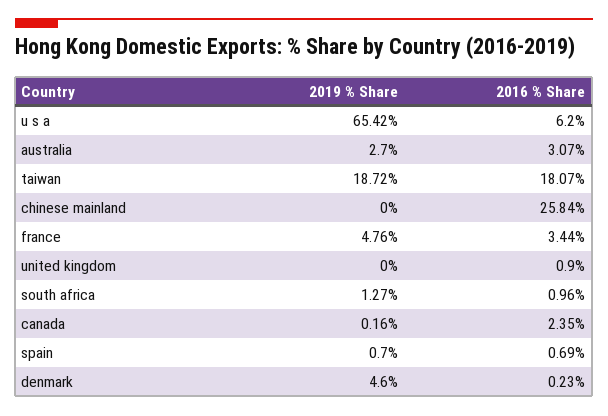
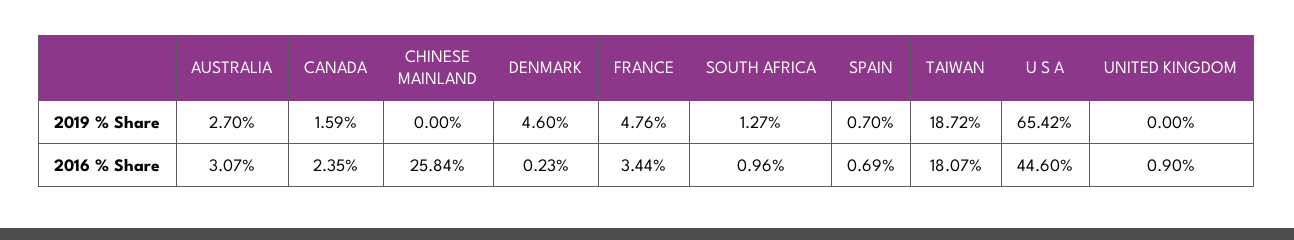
2016 % Share, u s a: 6.2 -> 44.6
2019 % Share, canada: 0.16 -> 1.59

